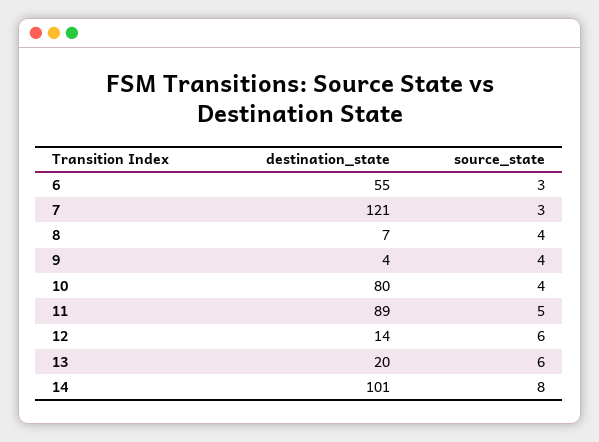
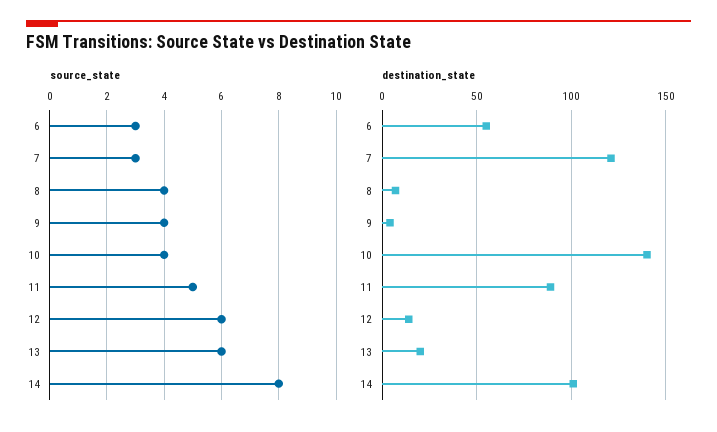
destination_state, 10: 80 -> 140

